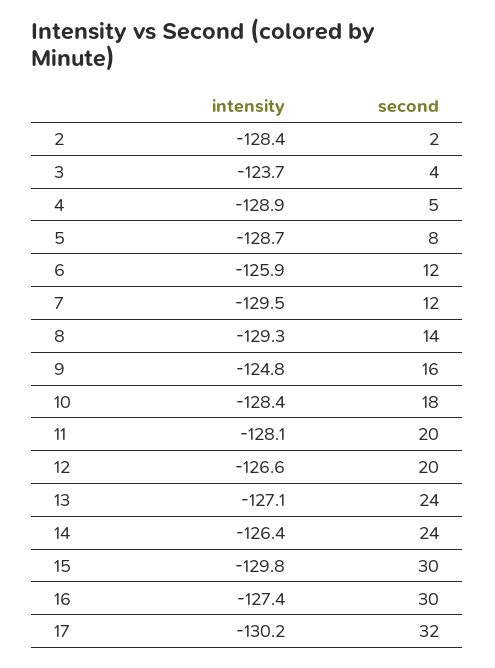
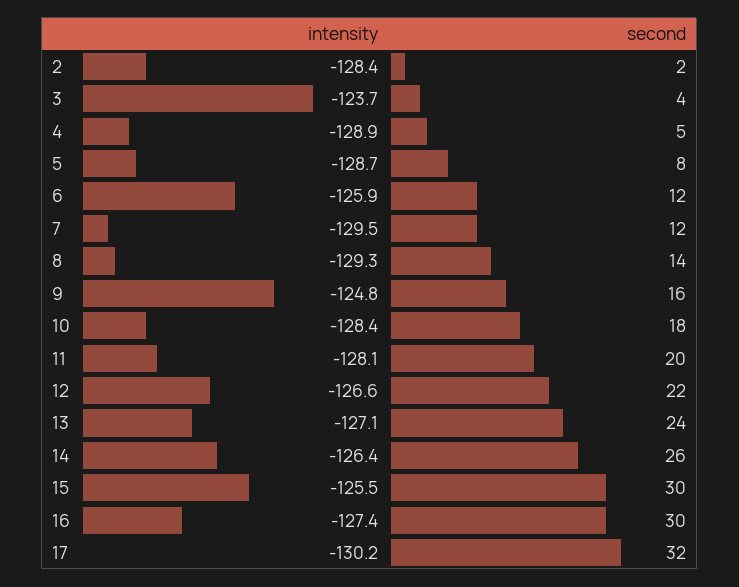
second, 12: 20 -> 22
second, 14: 24 -> 26
intensity, 15: -129.8 -> -125.5

